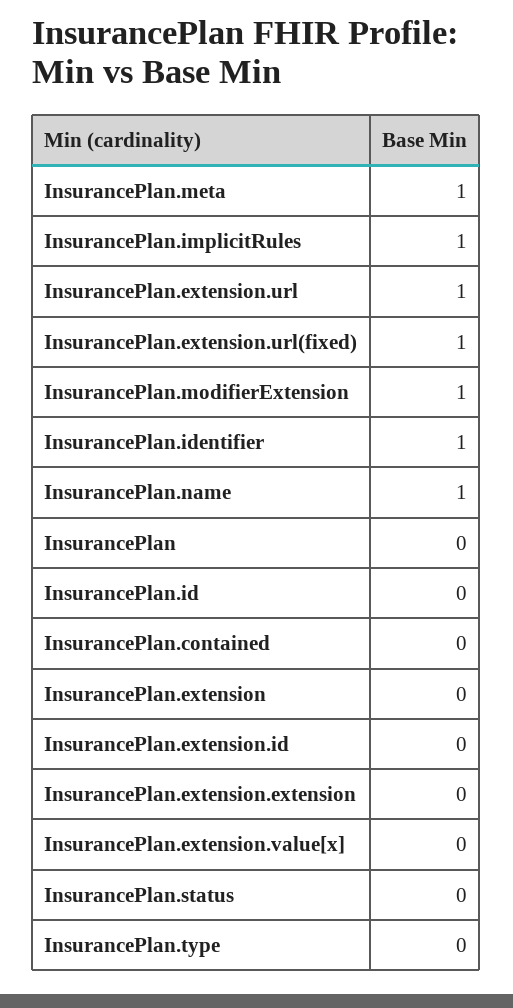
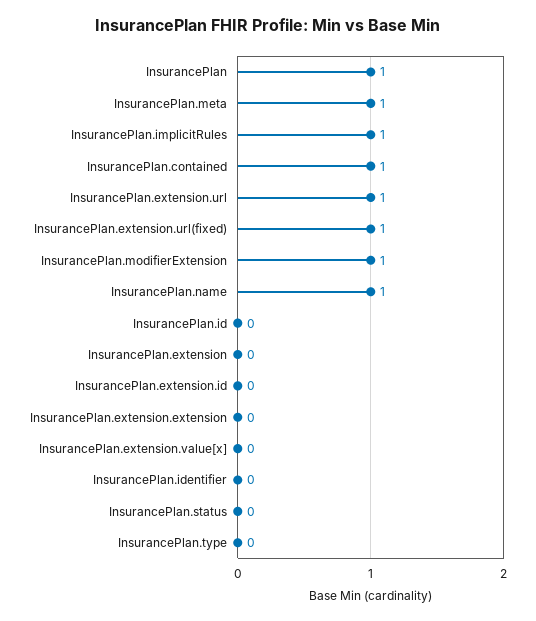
InsurancePlan.identifier: 1 -> 0
InsurancePlan: 0 -> 1
InsurancePlan.contained: 0 -> 1

